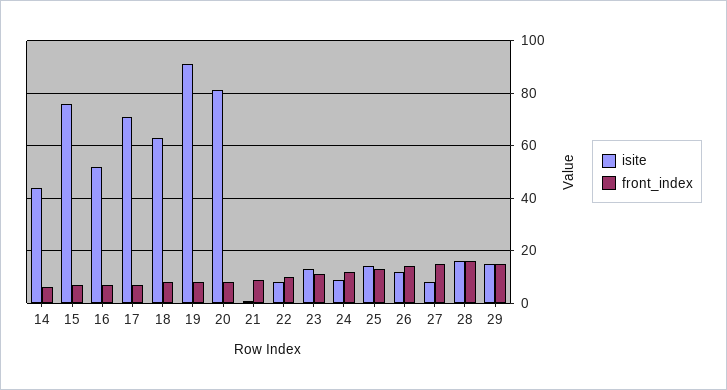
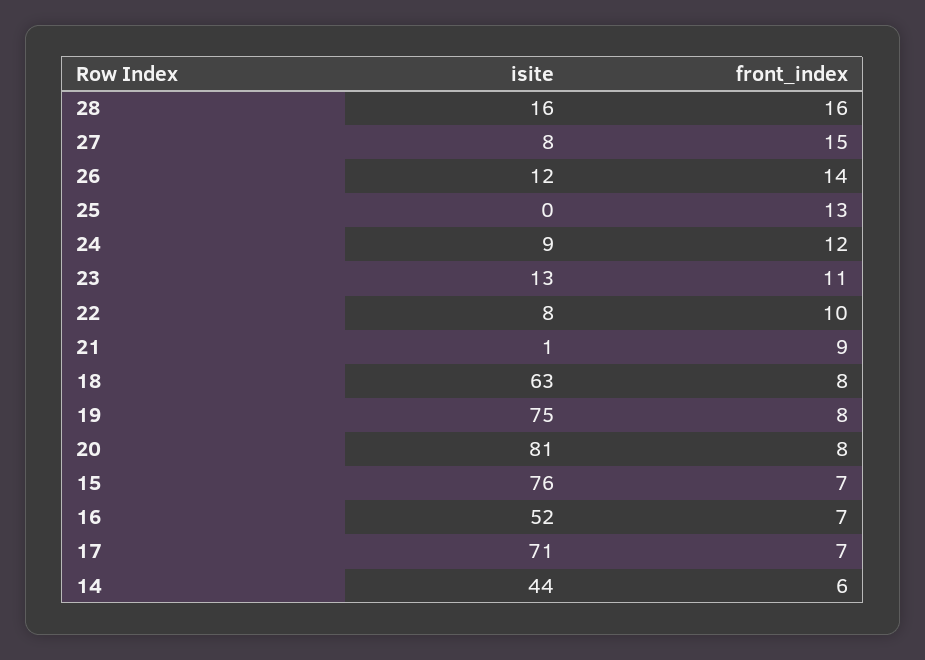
isite, 19: 90 -> 75
isite, 25: 15 -> 0
isite, 29: 15 -> none
front_index, 29: 15 -> none

